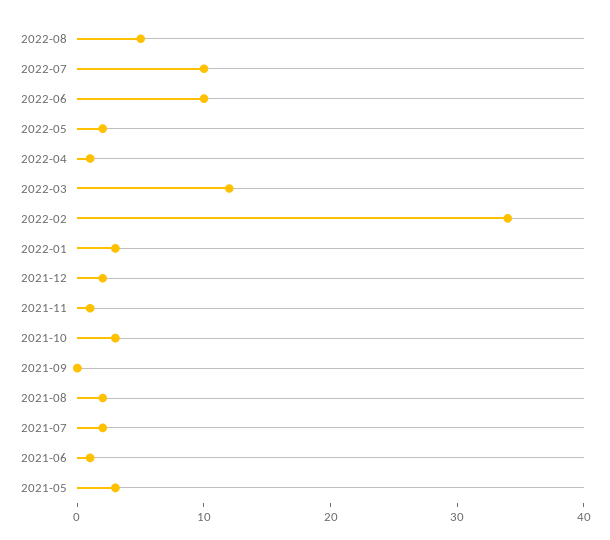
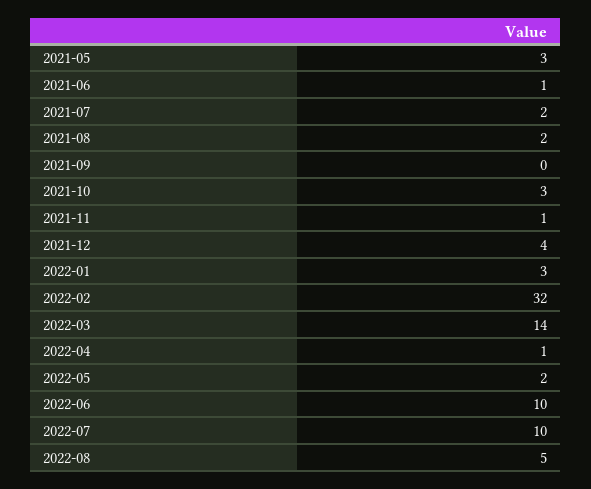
2022-03: 12 -> 14
2022-02: 34 -> 32
2021-12: 2 -> 4

